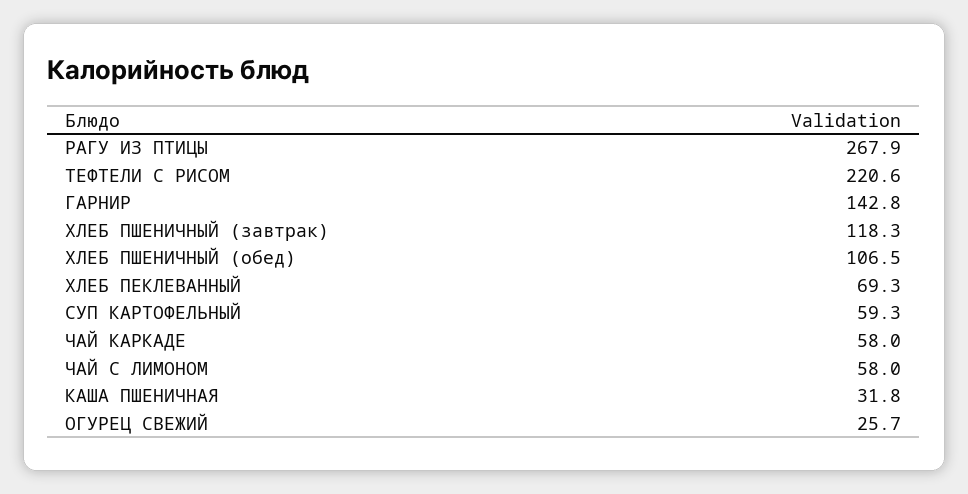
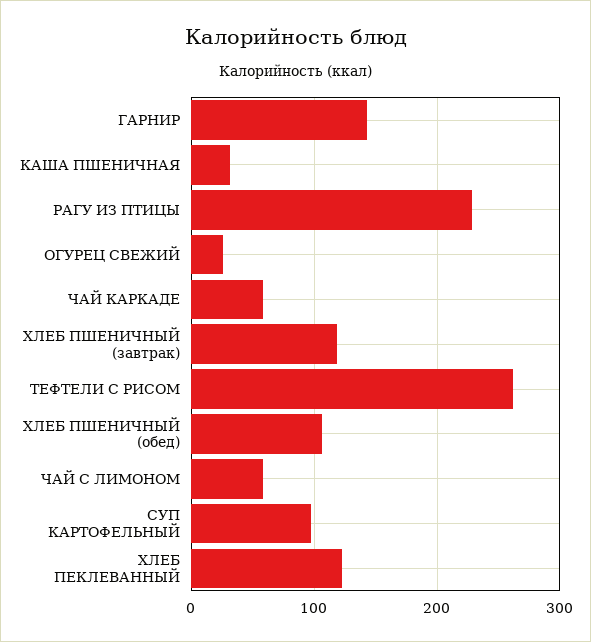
РАГУ ИЗ ПТИЦЫ: 267.9 -> 230
ТЕФТЕЛИ С РИСОМ: 220.6 -> 260
ХЛЕБ ПЕКЛЕВАННЫЙ: 69.3 -> 120
СУП КАРТОФЕЛЬНЫЙ: 59.3 -> 100

